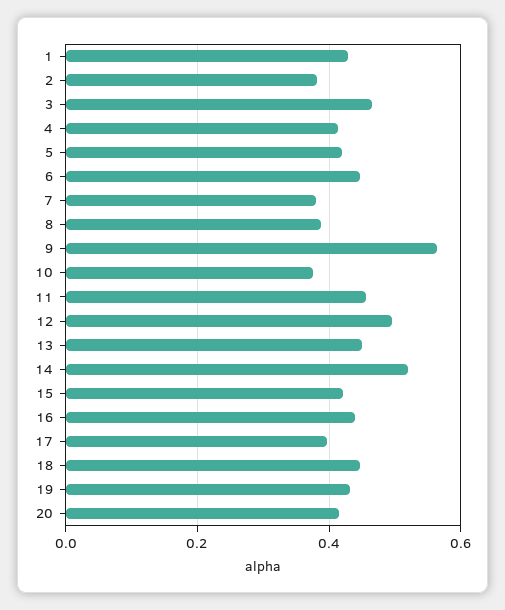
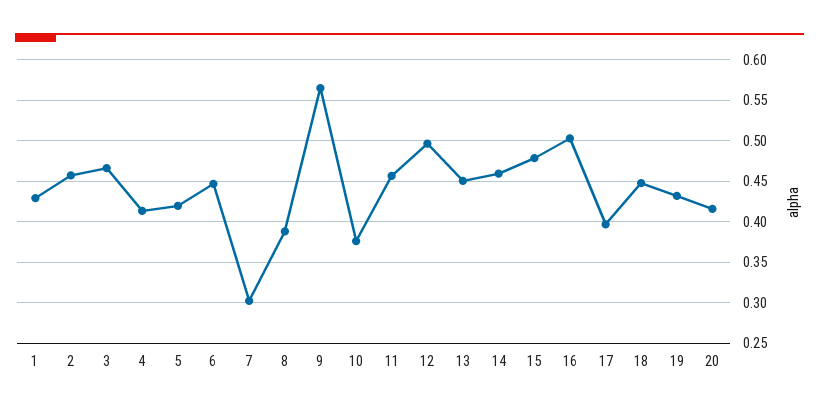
2: 0.38 -> 0.46
7: 0.38 -> 0.3
14: 0.52 -> 0.46
15: 0.42 -> 0.48
16: 0.44 -> 0.5

